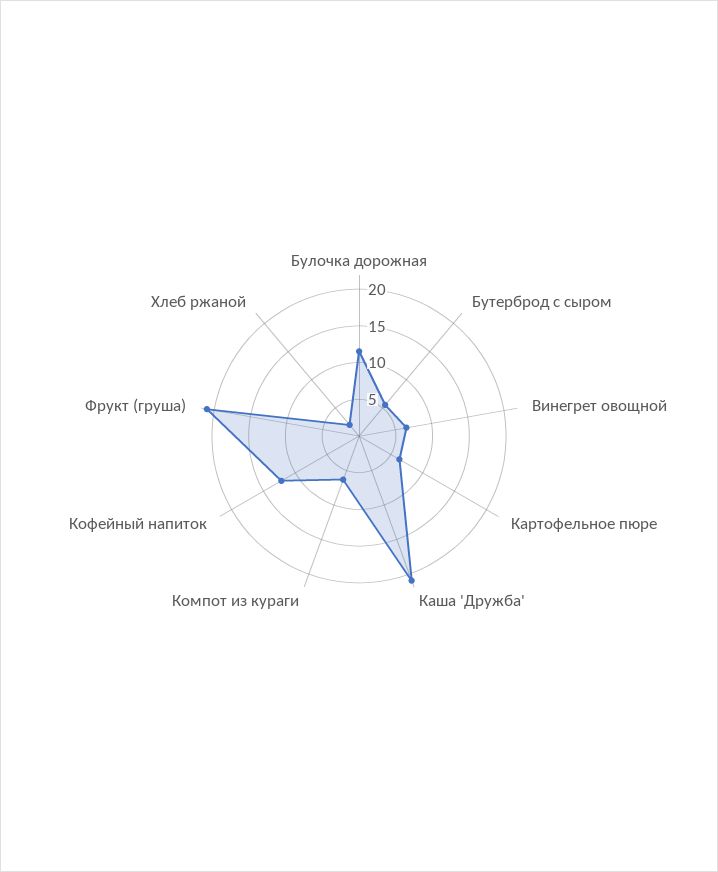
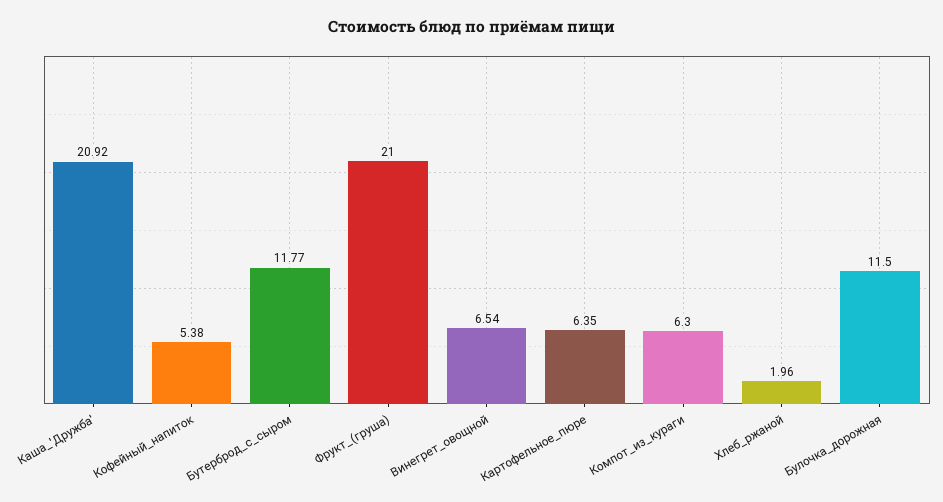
Бутерброд с сыром: 5 -> 11.77
Кофейный напиток: 12.5 -> 5.38

